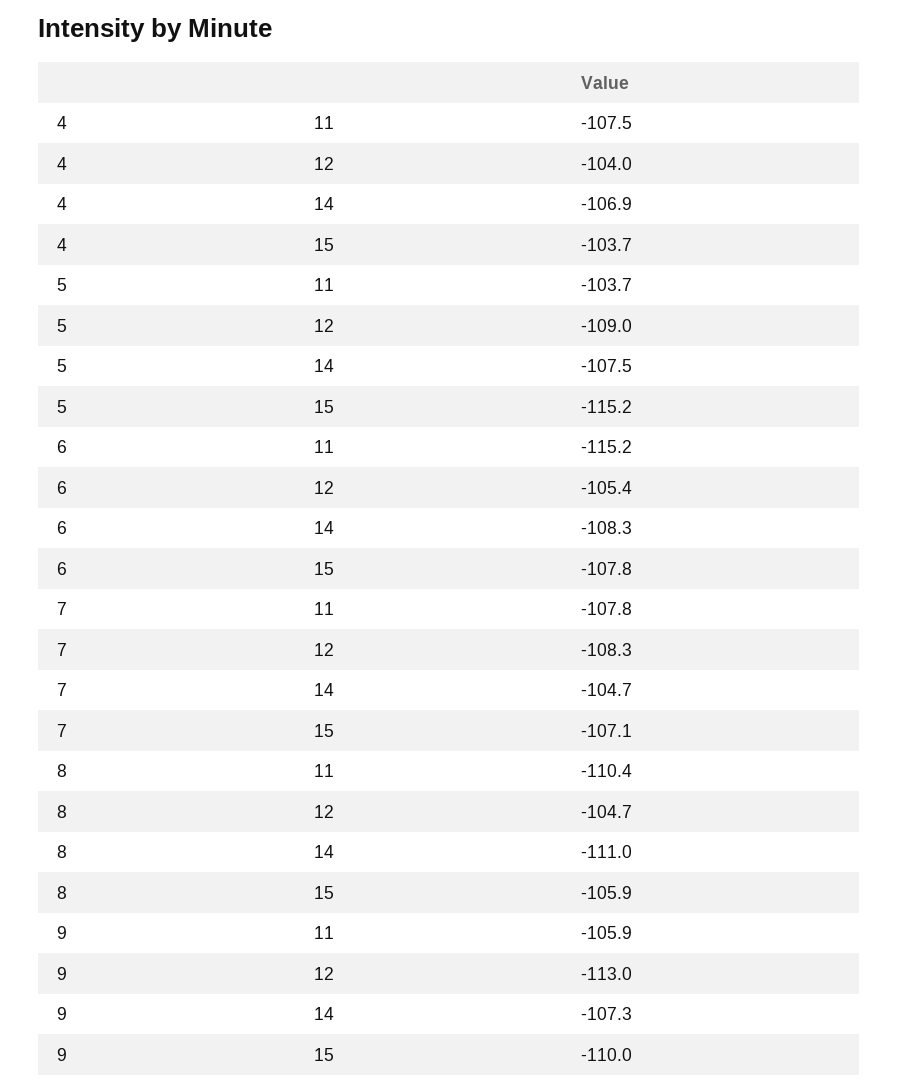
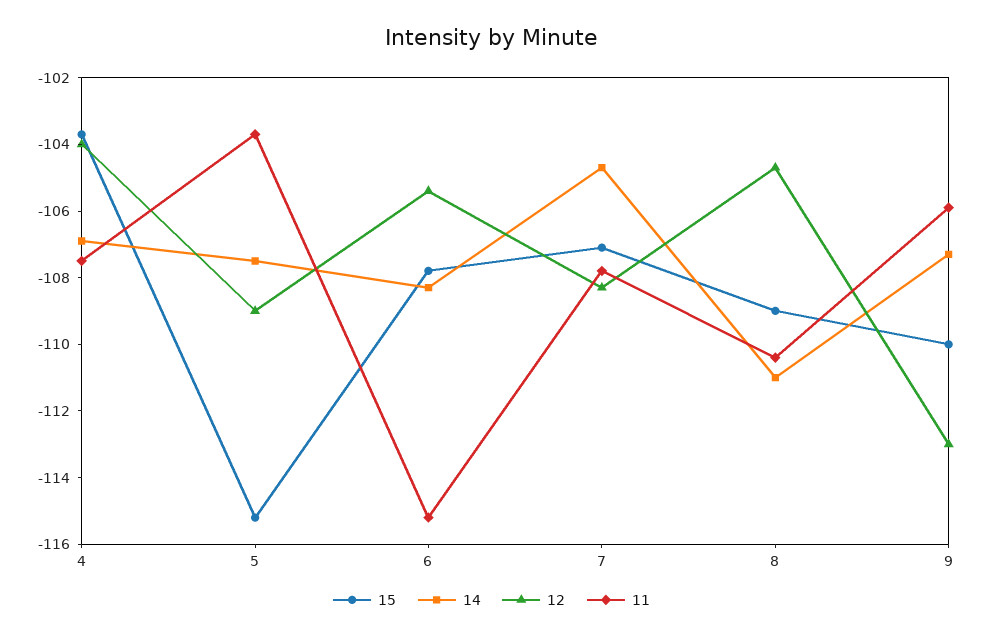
15, 8: -105.9 -> -109

